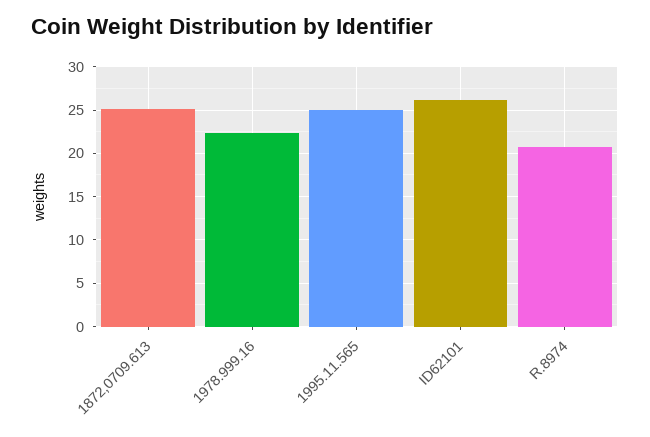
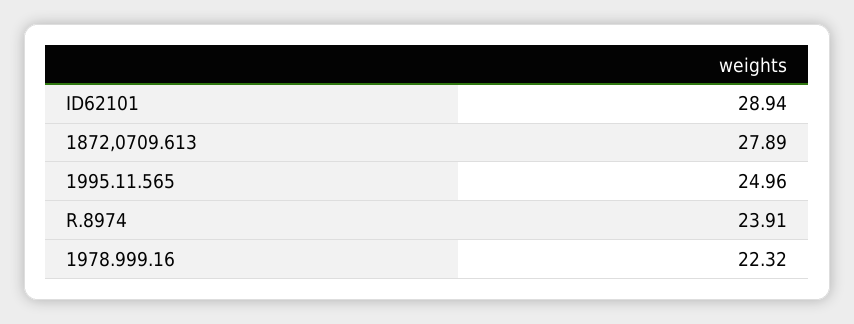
1872,0709.613: 25 -> 27.89
ID62101: 26 -> 28.94
R.8974: 21 -> 23.91

